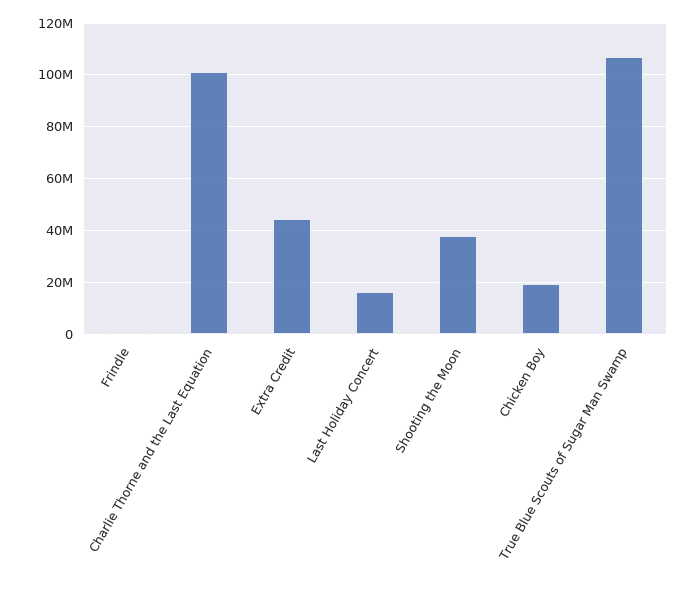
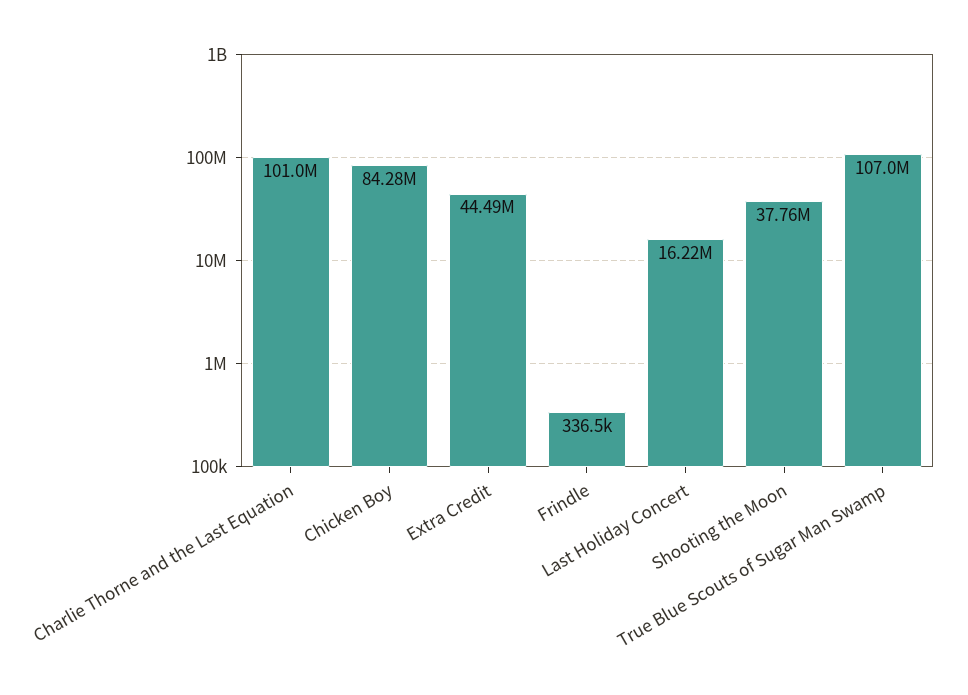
Chicken Boy: 20000000 -> 84280000

